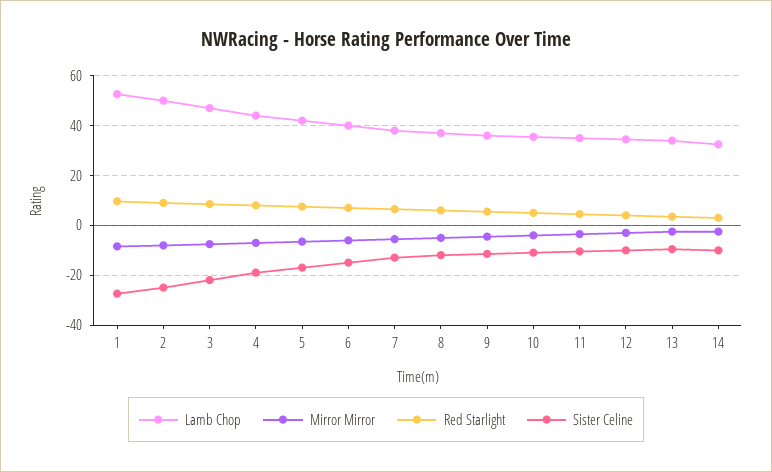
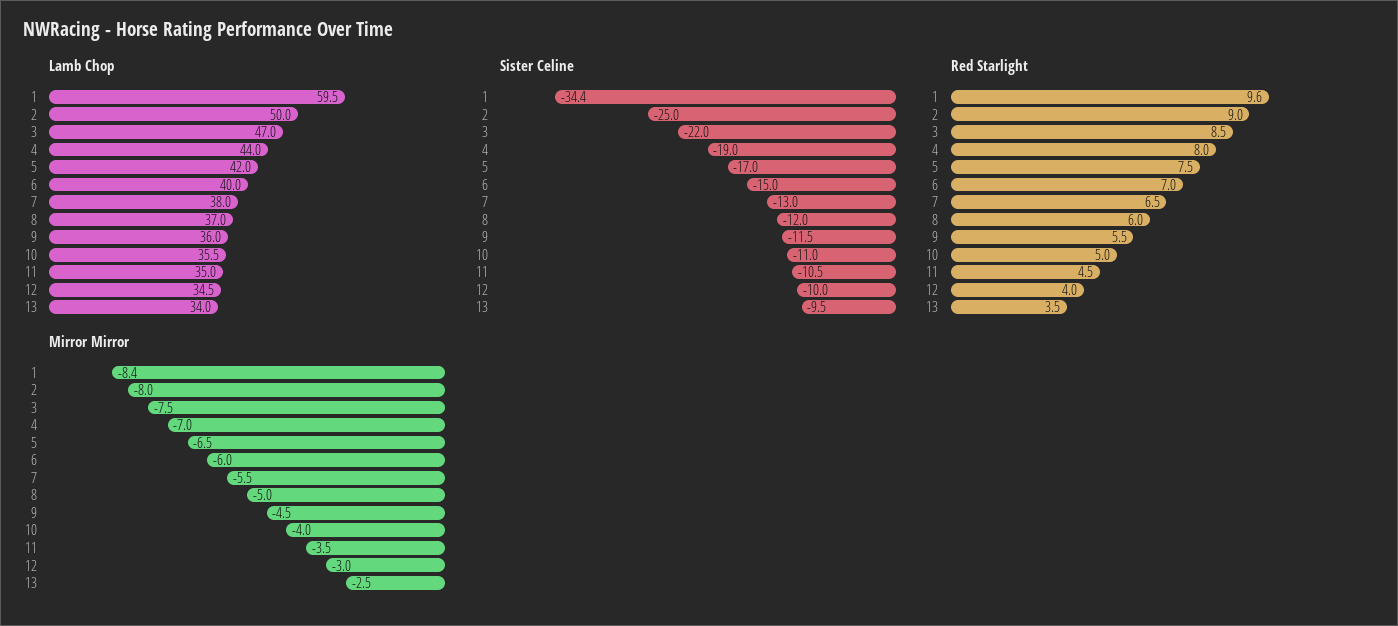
Lamb Chop, 1: 52.5 -> 59.5
Sister Celine, 1: -27.5 -> -34.4
Lamb Chop, 14: 32.5 -> none
Mirror Mirror, 14: -2.5 -> none
Red Starlight, 14: 2.5 -> none
Sister Celine, 14: -10 -> none

